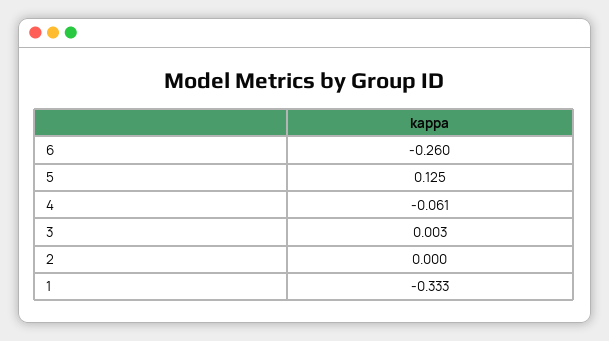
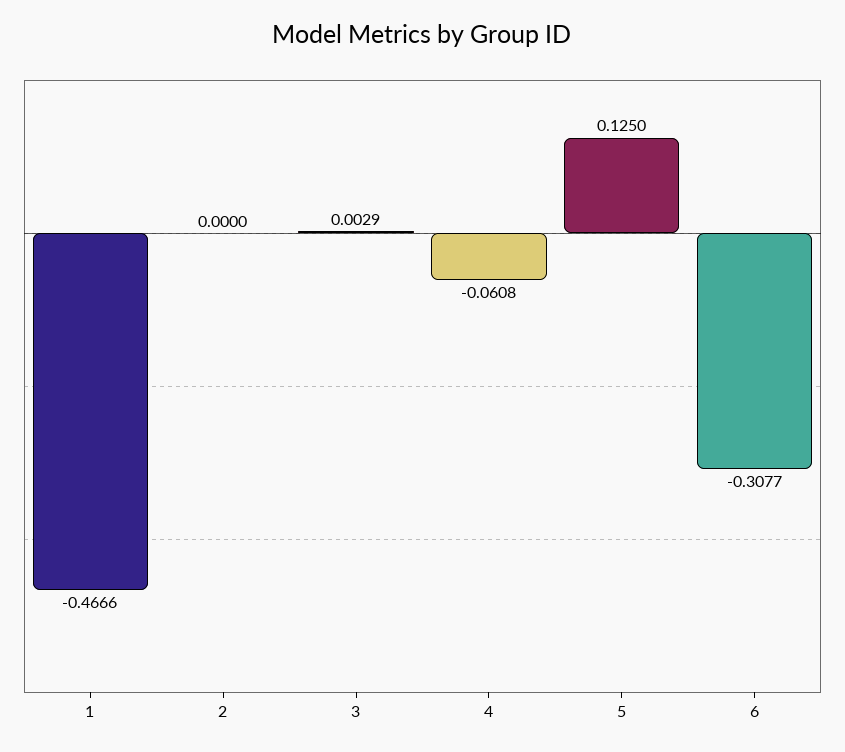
6: -0.26 -> -0.3077
1: -0.333 -> -0.4666

